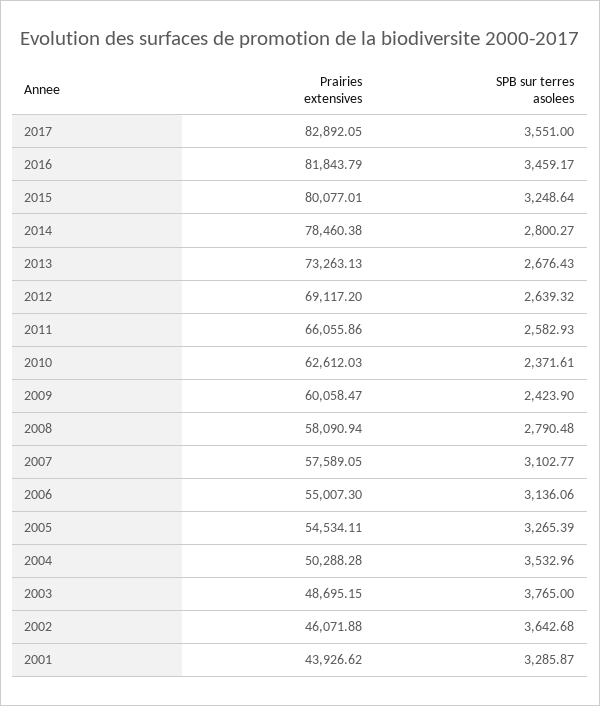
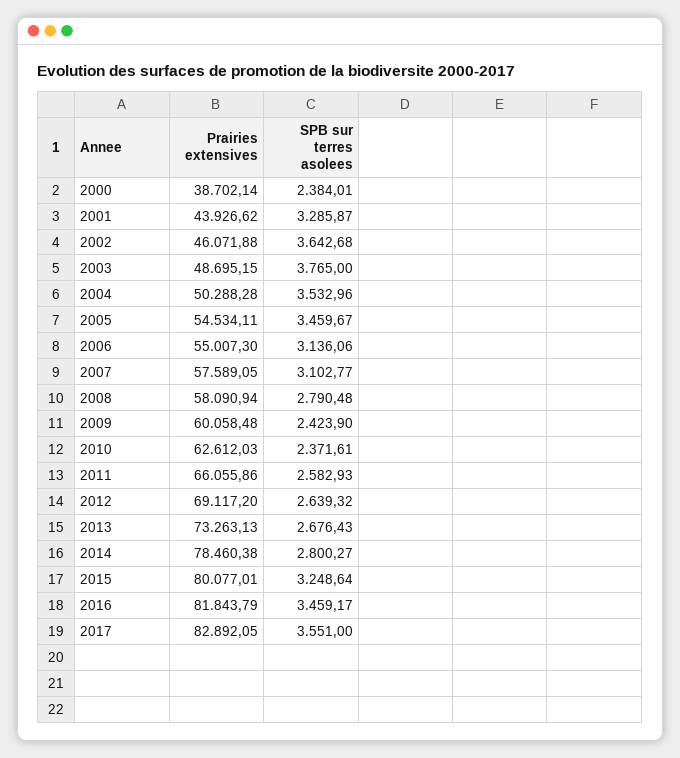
Prairies extensives, 2009: 60058.47 -> 60058.48
SPB sur terres asolees, 2005: 3265.39 -> 3459.67
Prairies extensives, 2000: none -> 38702.14
SPB sur terres asolees, 2000: none -> 2384.01

